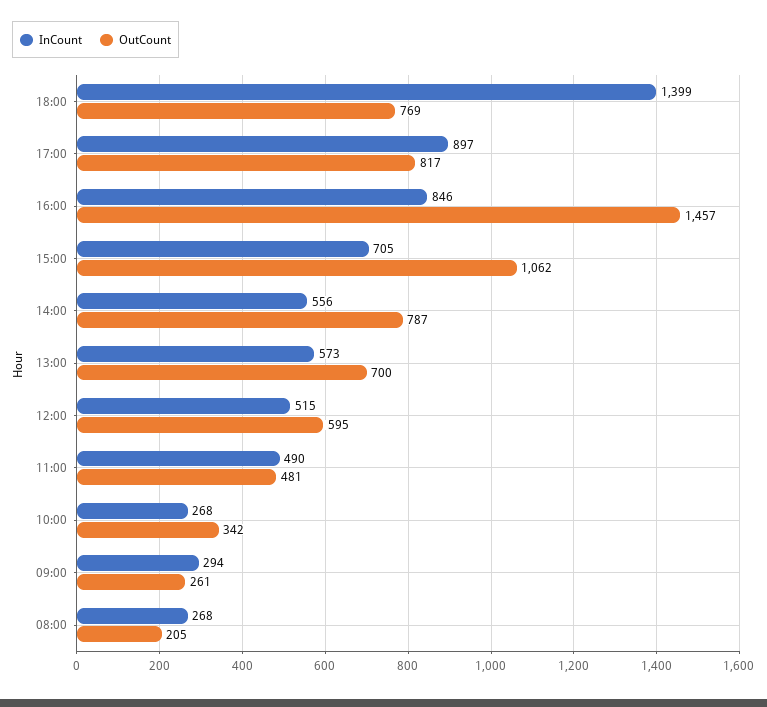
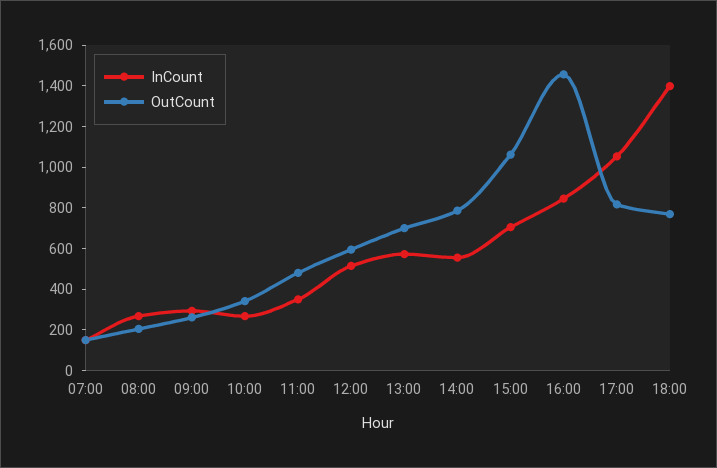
InCount, 17:00: 897 -> 1050
InCount, 11:00: 490 -> 350
InCount, 07:00: none -> 150
OutCount, 07:00: none -> 150

